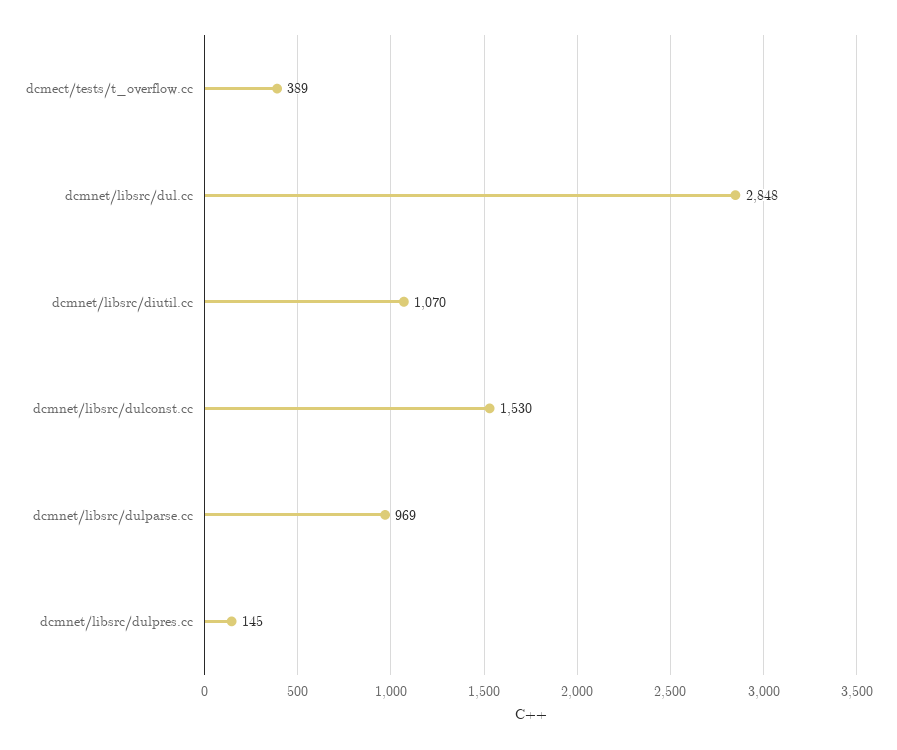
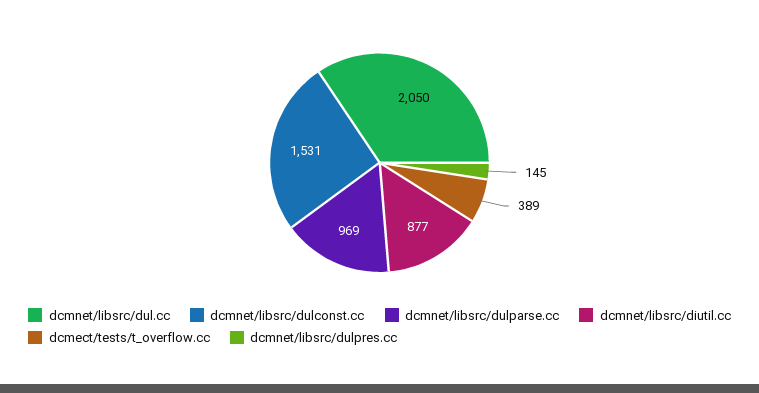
dcmnet/libsrc/dul.cc: 2848 -> 2050
dcmnet/libsrc/diutil.cc: 1070 -> 877
dcmnet/libsrc/dulconst.cc: 1530 -> 1531

